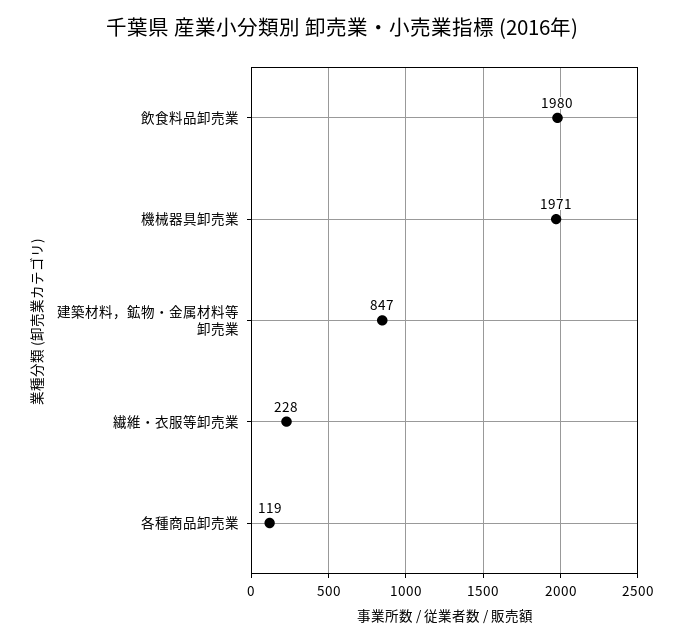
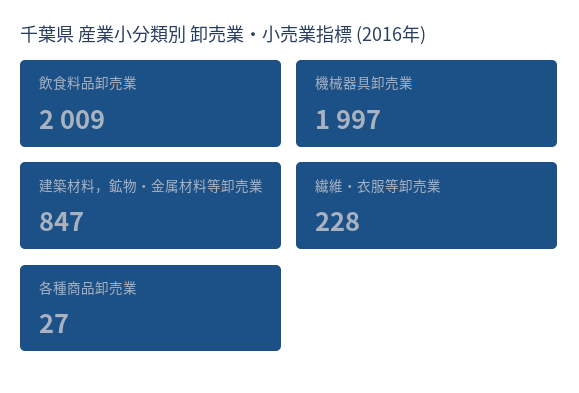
飲食料品卸売業: 1980 -> 2009
機械器具卸売業: 1971 -> 1997
各種商品卸売業: 119 -> 27

